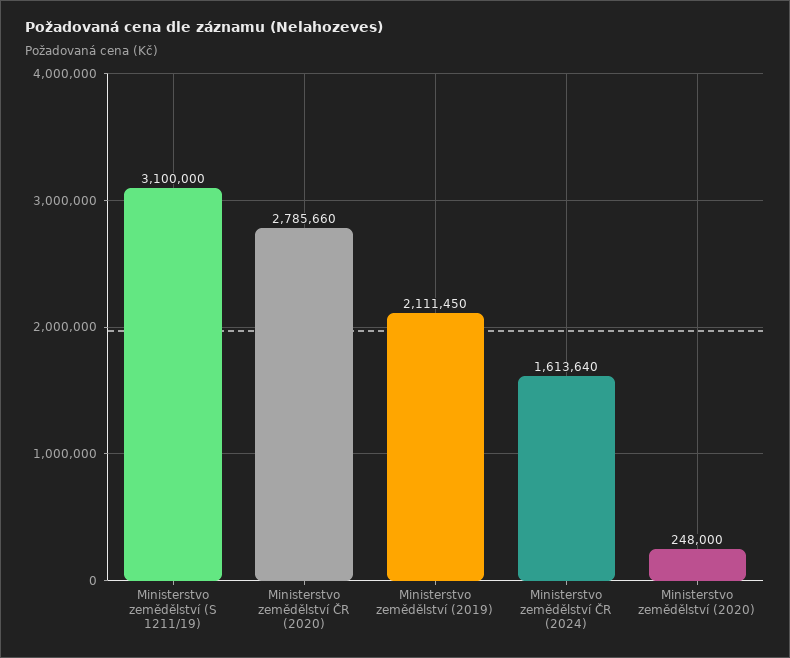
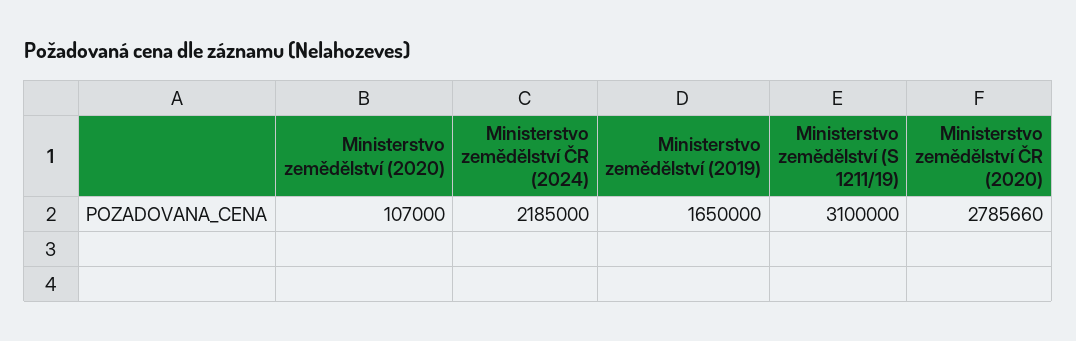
Ministerstvo zemědělství (2019): 2111450 -> 1650000
Ministerstvo zemědělství ČR (2024): 1613640 -> 2185000
Ministerstvo zemědělství (2020): 248000 -> 107000

